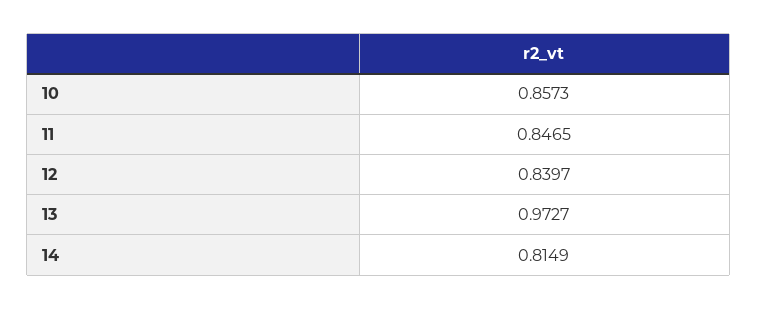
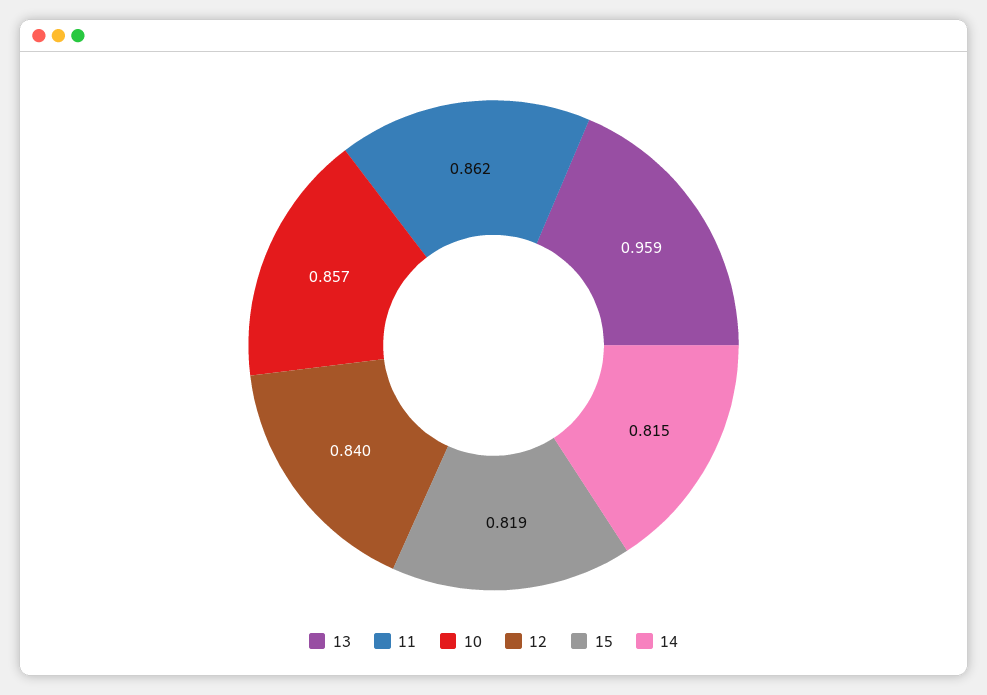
11: 0.8465 -> 0.862
13: 0.9727 -> 0.959
15: none -> 0.819

